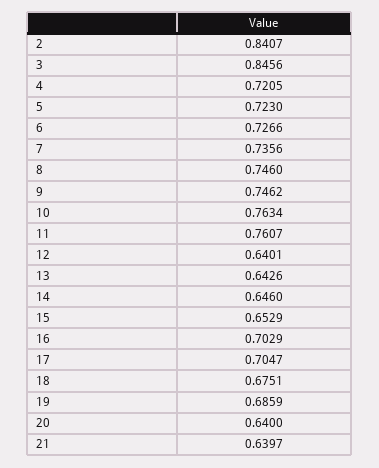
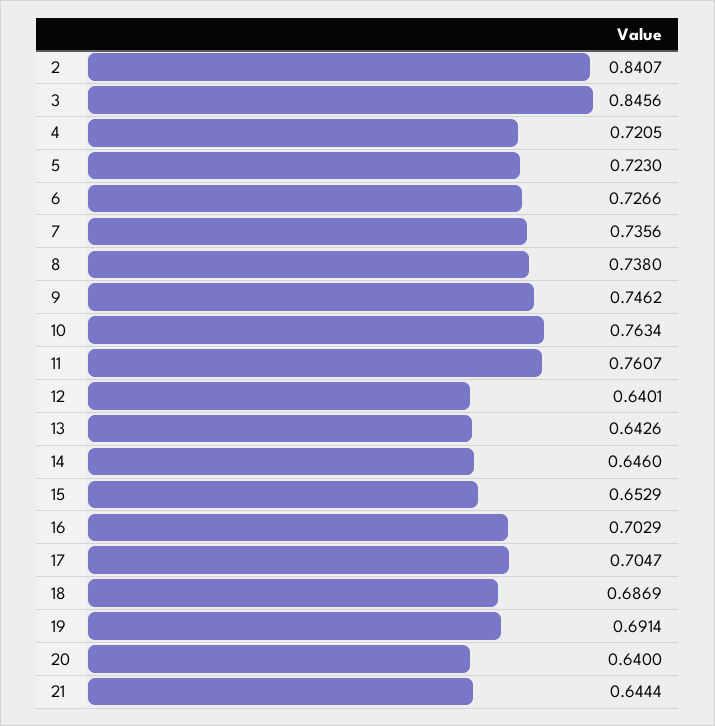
8: 0.746 -> 0.738
18: 0.6751 -> 0.6869
19: 0.6859 -> 0.6914
21: 0.6397 -> 0.6444

